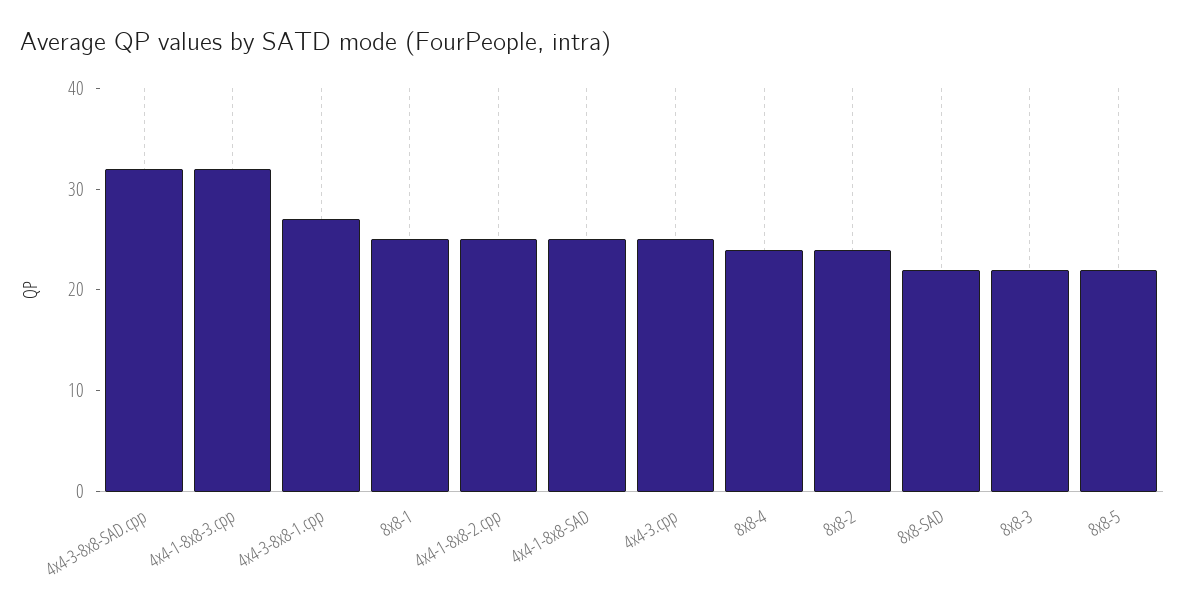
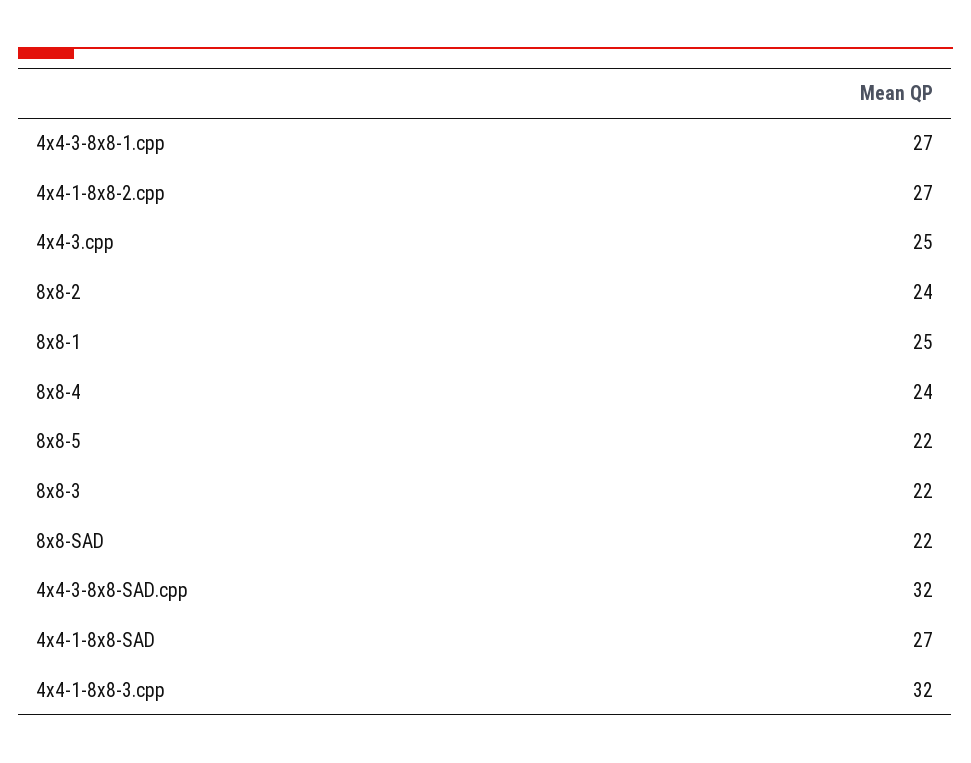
4x4-1-8x8-2.cpp: 25 -> 27
4x4-1-8x8-SAD: 25 -> 27

